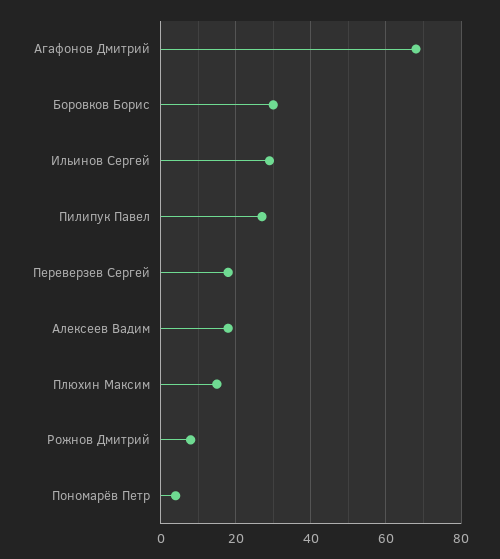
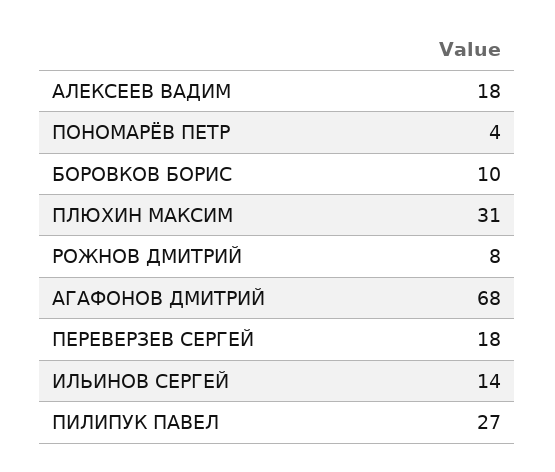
Боровков Борис: 30 -> 10
Ильинов Сергей: 30 -> 14
Плюхин Максим: 15 -> 31

